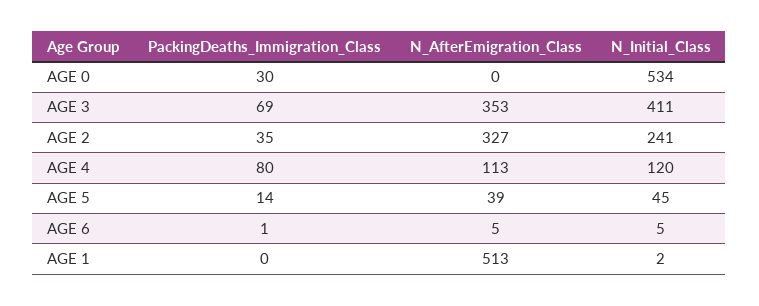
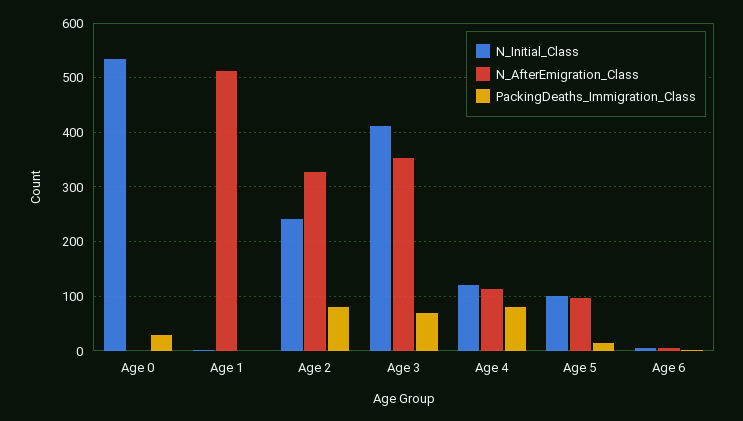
PackingDeaths_Immigration_Class, AGE 2: 35 -> 80
N_AfterEmigration_Class, AGE 5: 39 -> 100
N_Initial_Class, AGE 5: 45 -> 100

